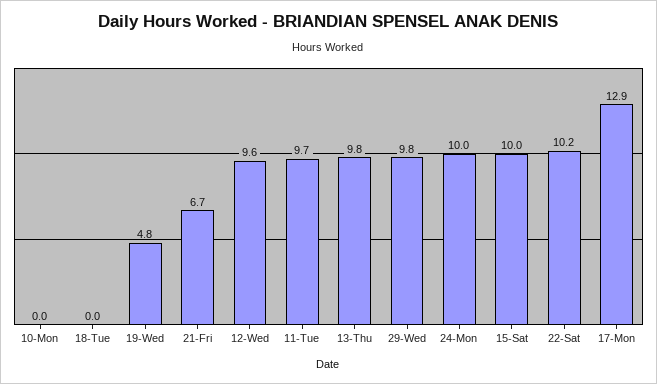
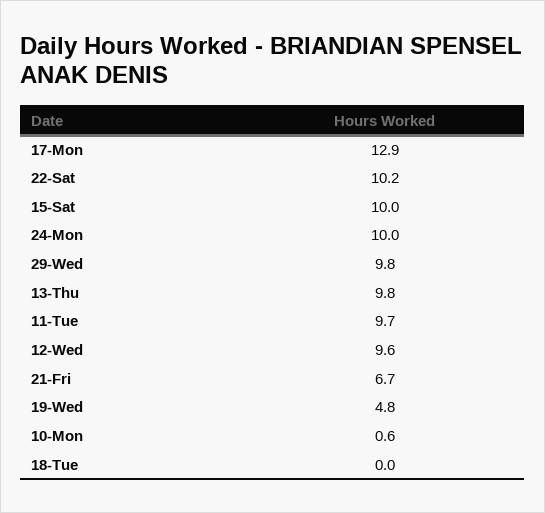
10-Mon: 0 -> 0.6

